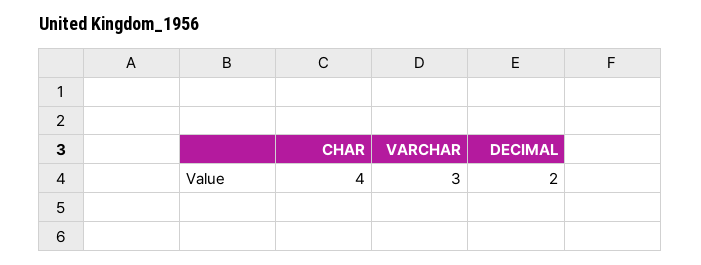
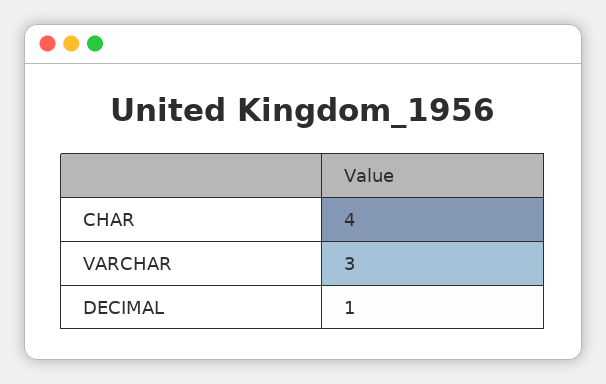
DECIMAL: 2 -> 1

